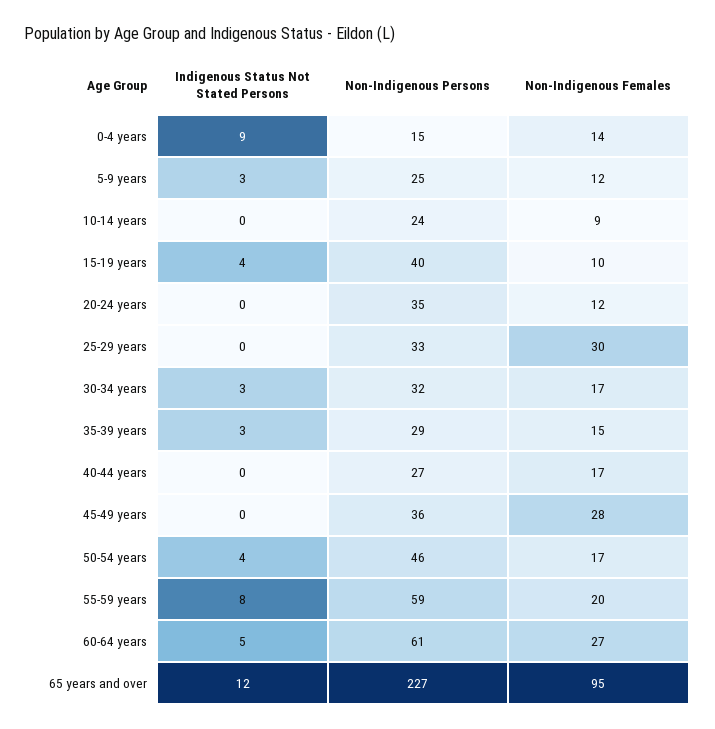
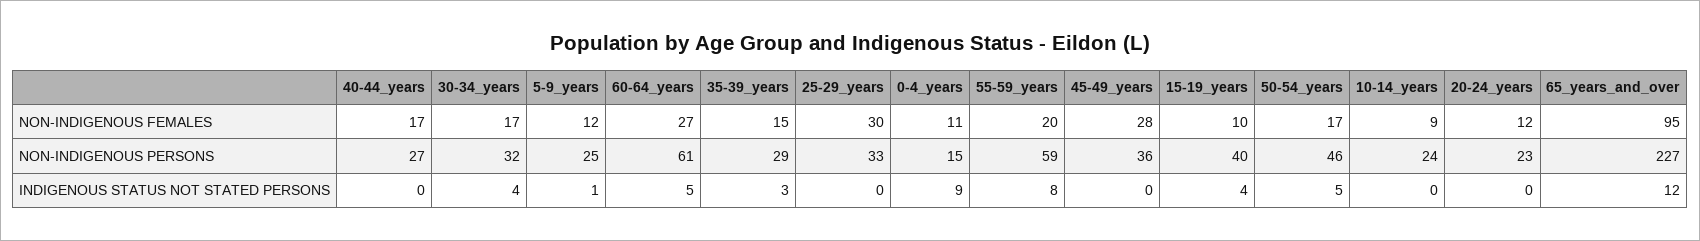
Non-Indigenous Females, 0-4 years: 14 -> 11
Indigenous Status Not Stated Persons, 5-9 years: 3 -> 1
Non-Indigenous Persons, 20-24 years: 35 -> 23
Indigenous Status Not Stated Persons, 30-34 years: 3 -> 4
Indigenous Status Not Stated Persons, 50-54 years: 4 -> 5

